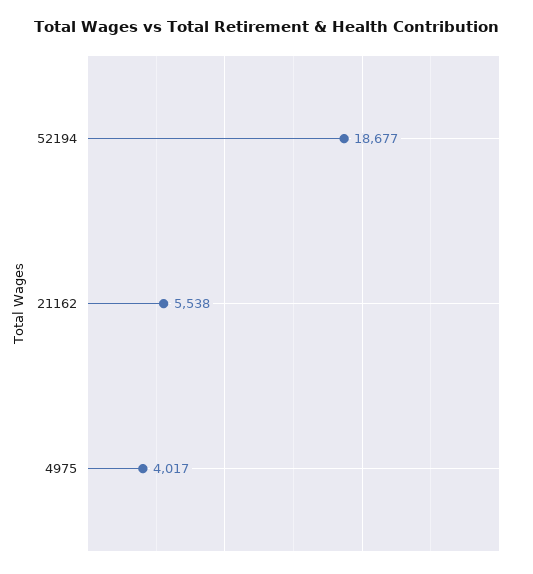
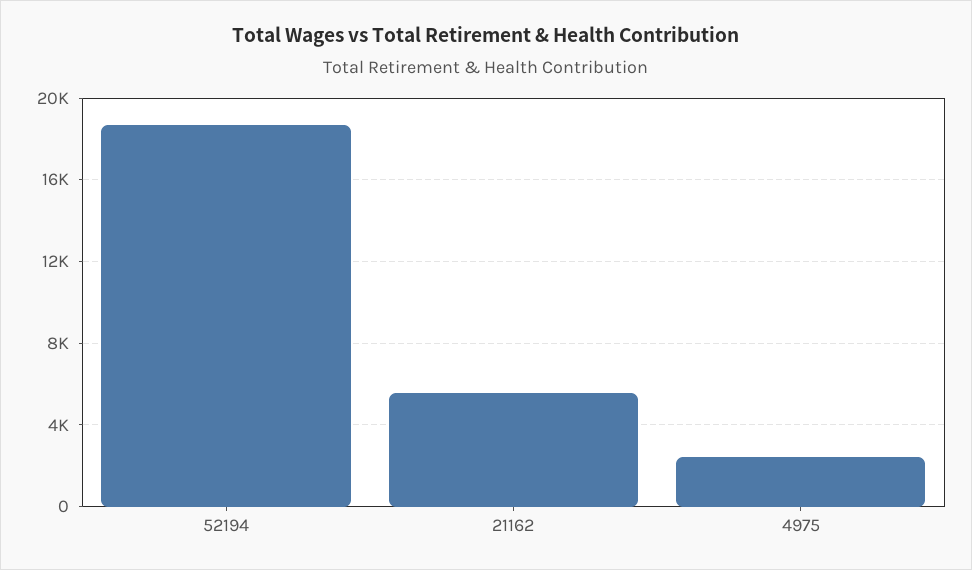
4975: 4017 -> 2500

